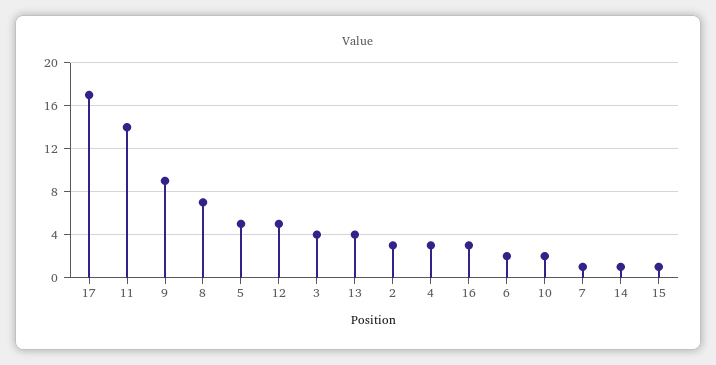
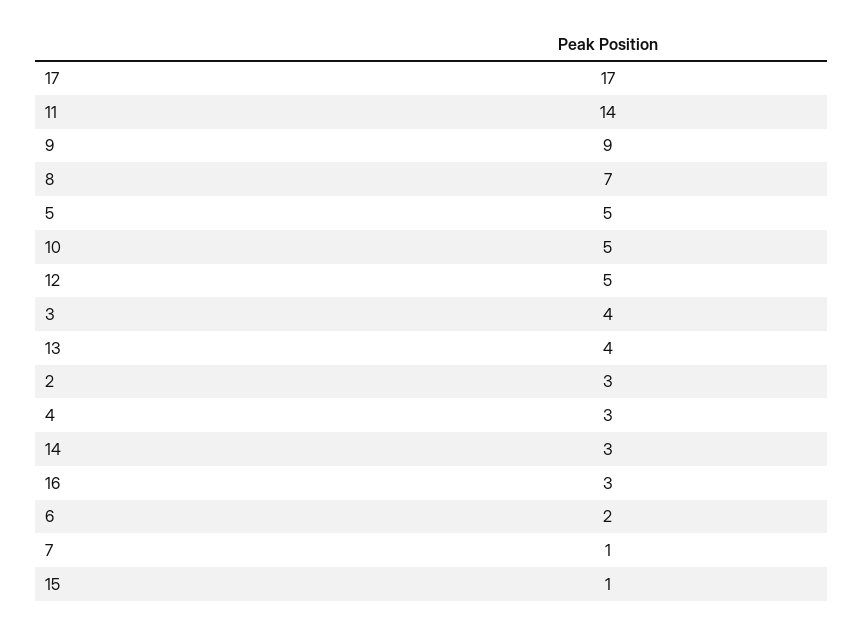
10: 2 -> 5
14: 1 -> 3

